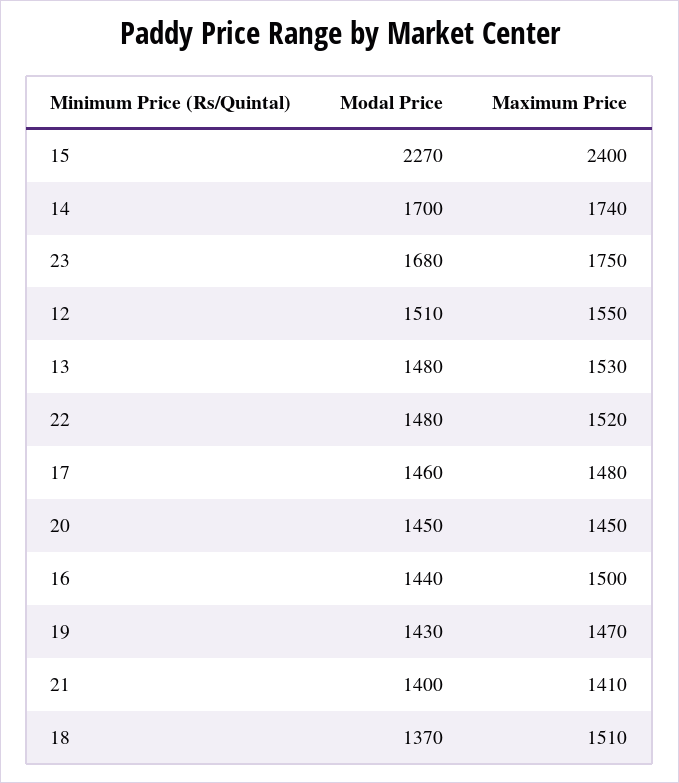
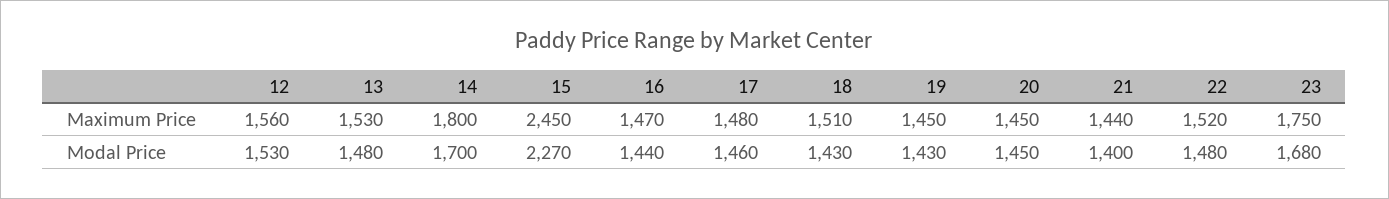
Maximum Price, 15: 2400 -> 2450
Maximum Price, 14: 1740 -> 1800
Modal Price, 12: 1510 -> 1530
Maximum Price, 12: 1550 -> 1560
Maximum Price, 16: 1500 -> 1470
Maximum Price, 19: 1470 -> 1450
Maximum Price, 21: 1410 -> 1440
Modal Price, 18: 1370 -> 1430

